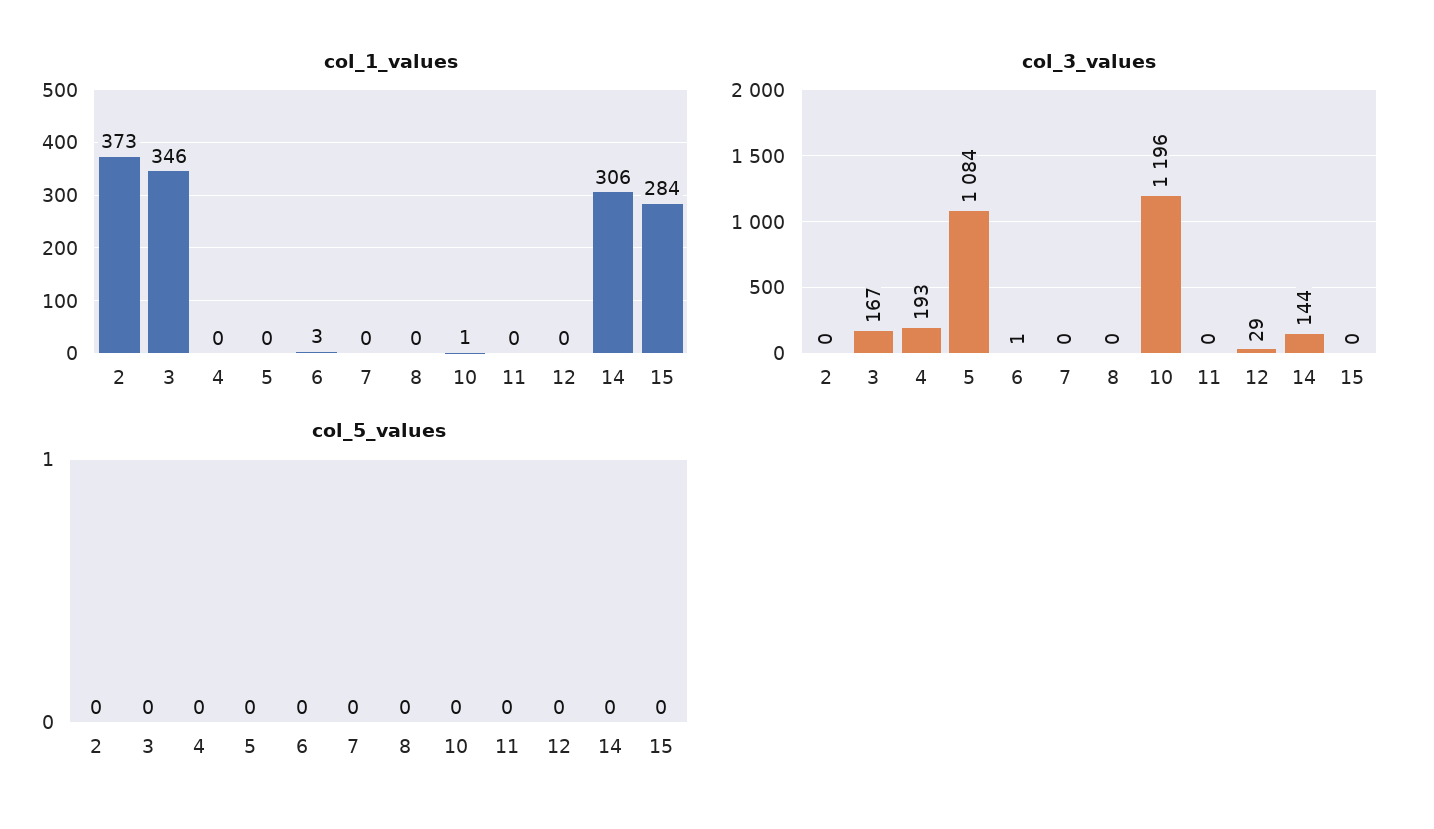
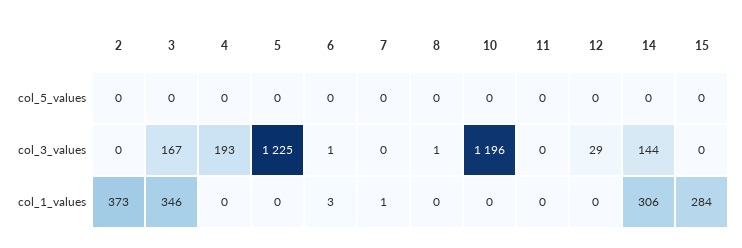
col_1_values, 7: 0 -> 1
col_1_values, 10: 1 -> 0
col_3_values, 5: 1084 -> 1225
col_3_values, 8: 0 -> 1

